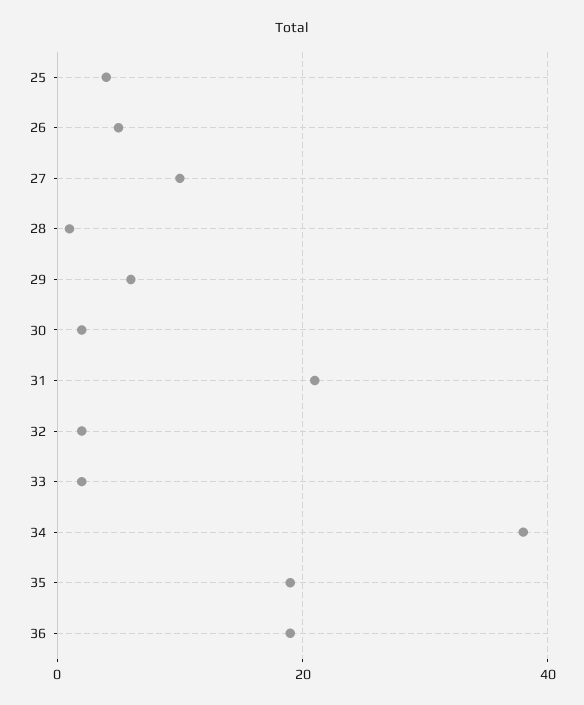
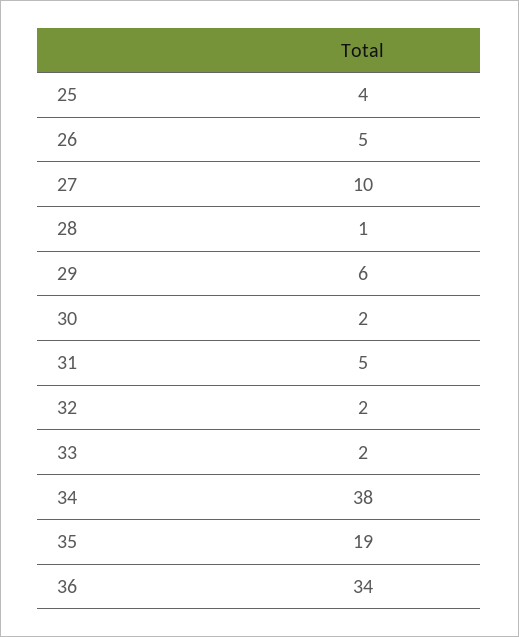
31: 20 -> 5
36: 20 -> 34

